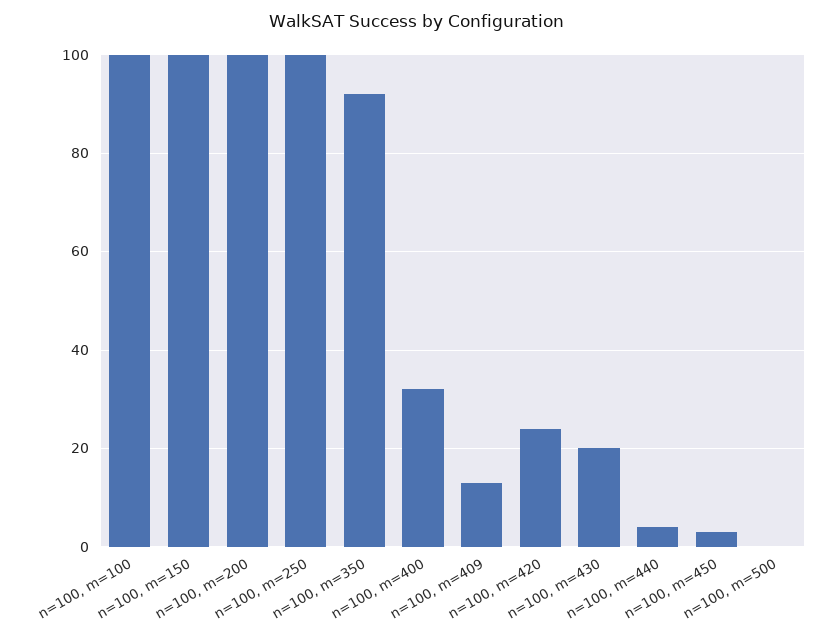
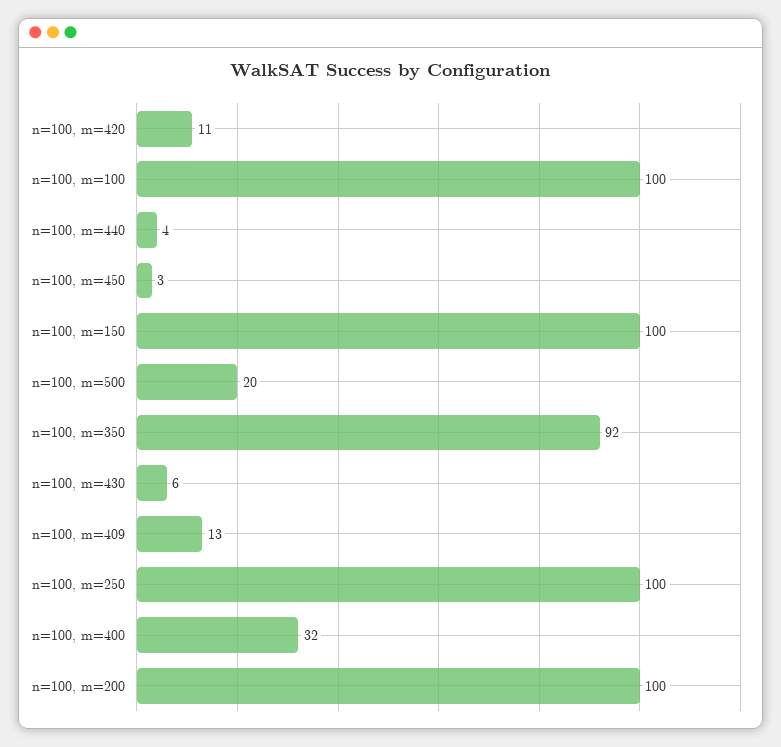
n=100, m=420: 25 -> 11
n=100, m=430: 20 -> 6
n=100, m=500: 0 -> 20

